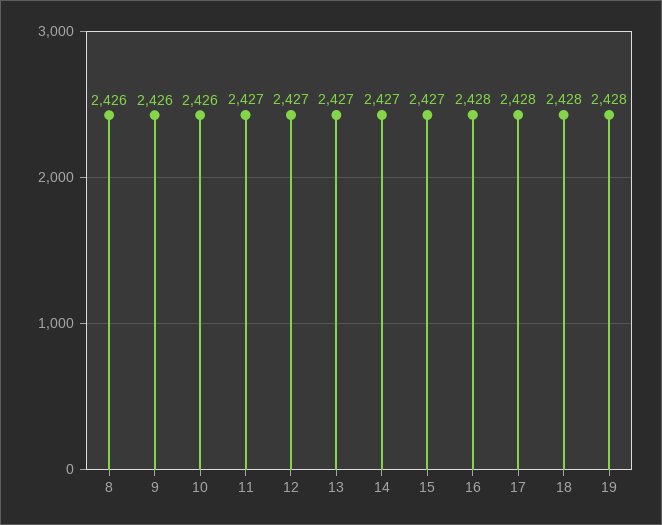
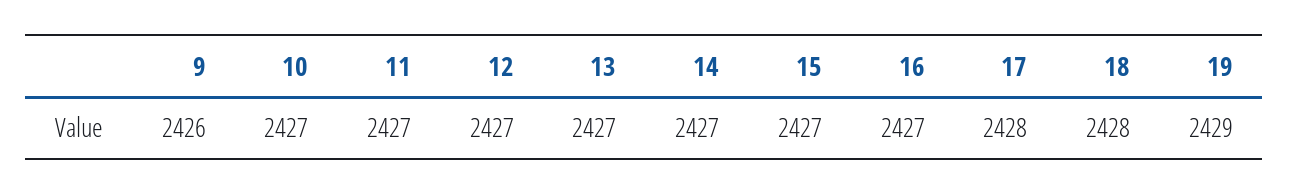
8: 2426 -> none
10: 2426 -> 2427
16: 2428 -> 2427
19: 2428 -> 2429

